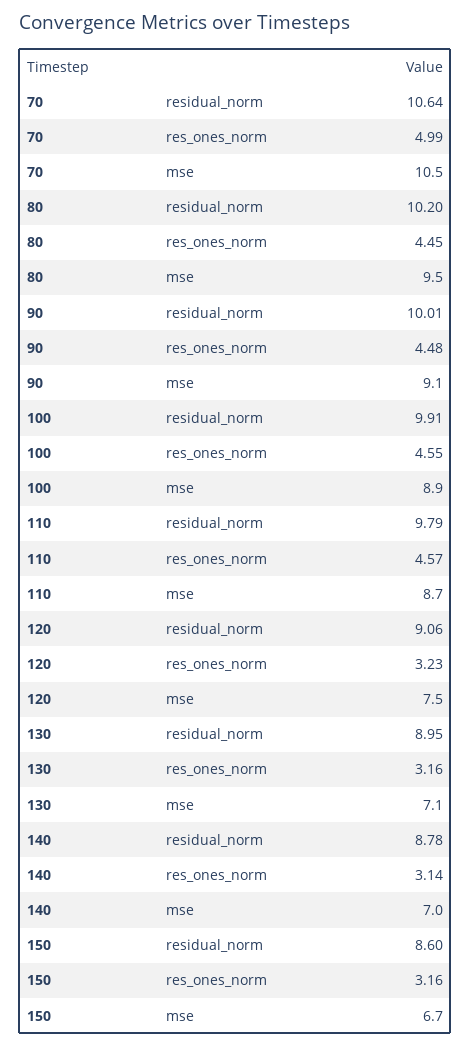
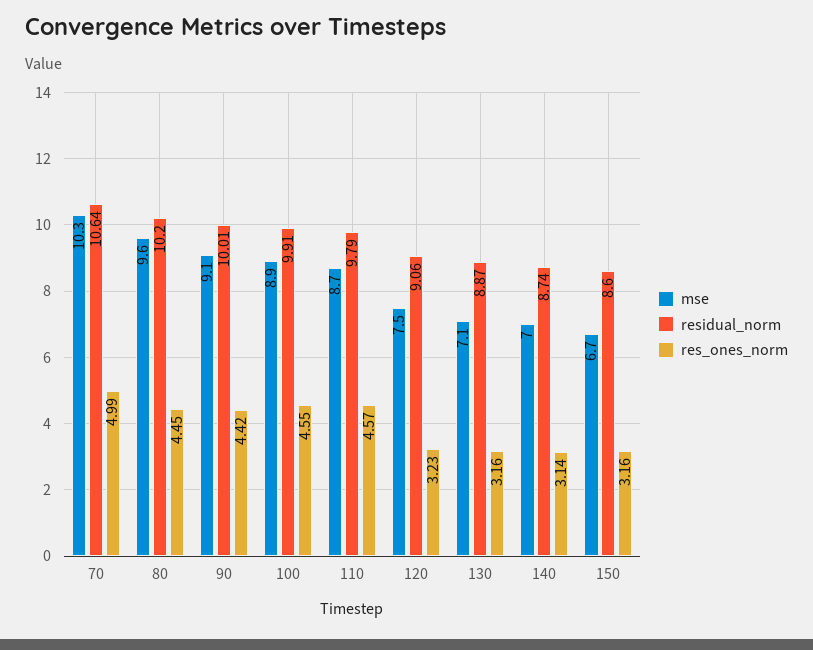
mse, 70: 10.5 -> 10.3
mse, 80: 9.5 -> 9.6
res_ones_norm, 90: 4.48 -> 4.42
residual_norm, 130: 8.95 -> 8.87
residual_norm, 140: 8.78 -> 8.74

